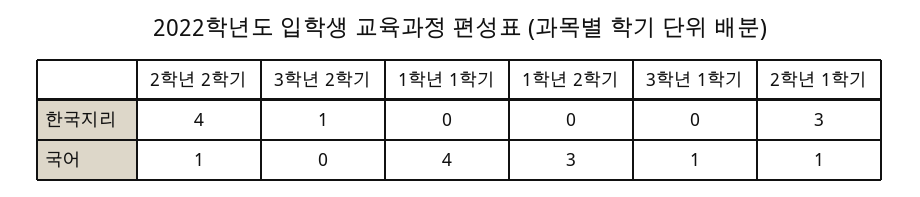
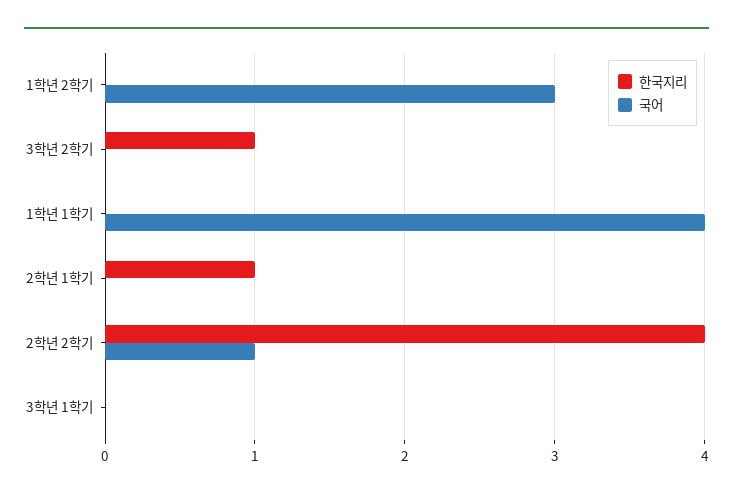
한국지리, 2학년 1학기: 3 -> 1
국어, 3학년 1학기: 1 -> 0
국어, 2학년 1학기: 1 -> 0

